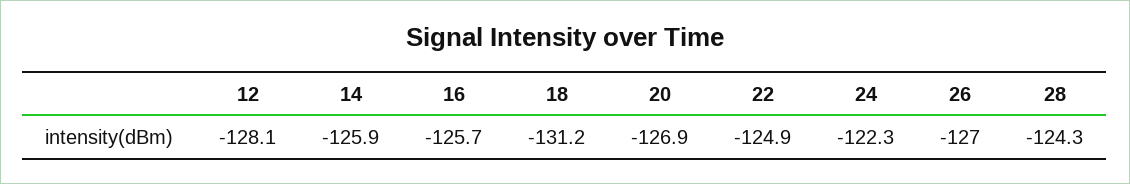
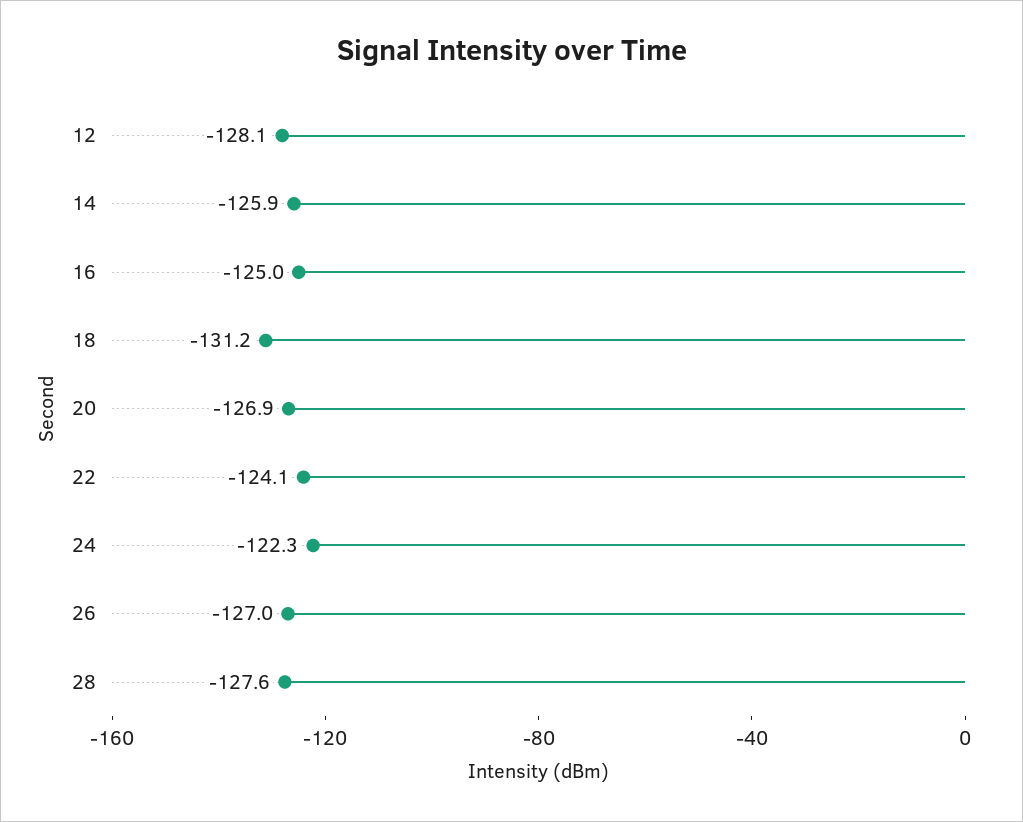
16: -125.7 -> -125
22: -124.9 -> -124.1
28: -124.3 -> -127.6

